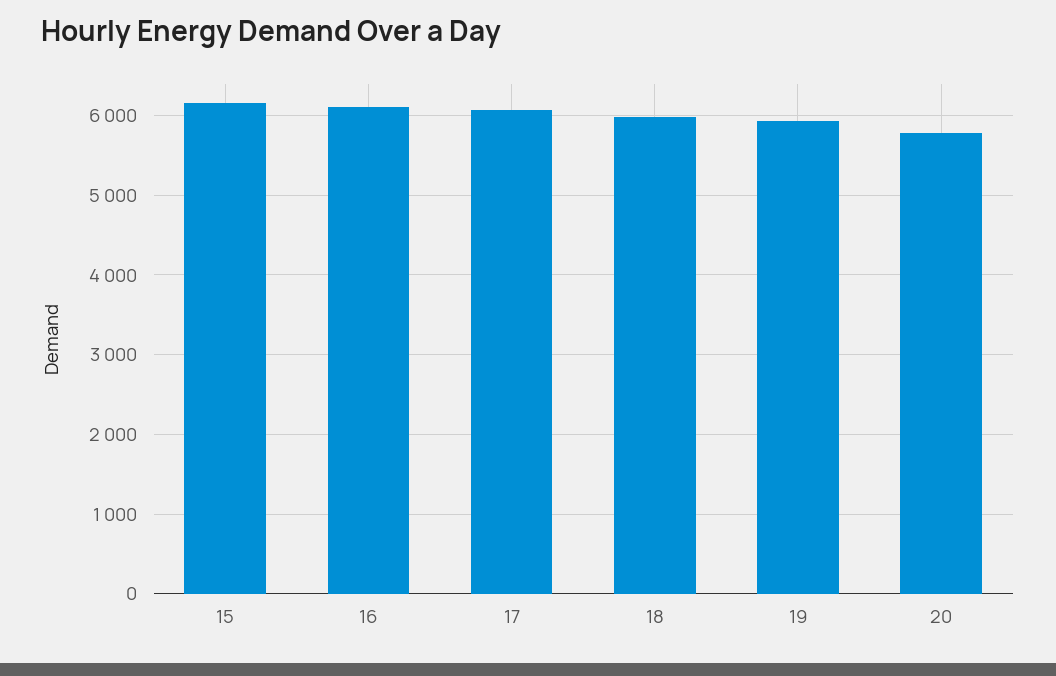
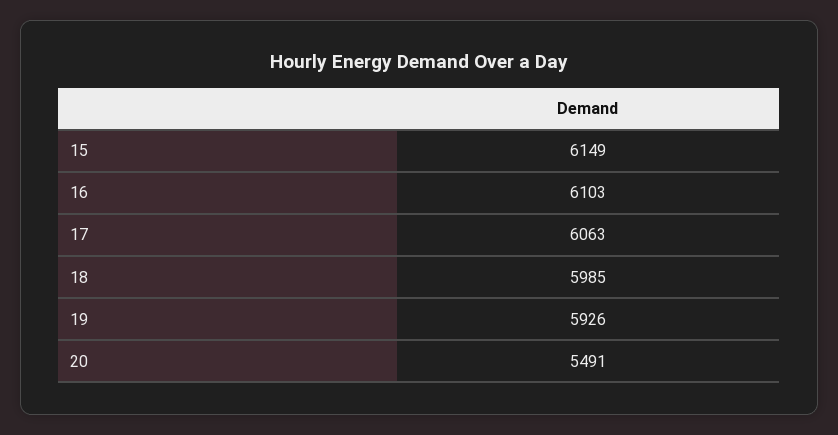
20: 5800 -> 5491

